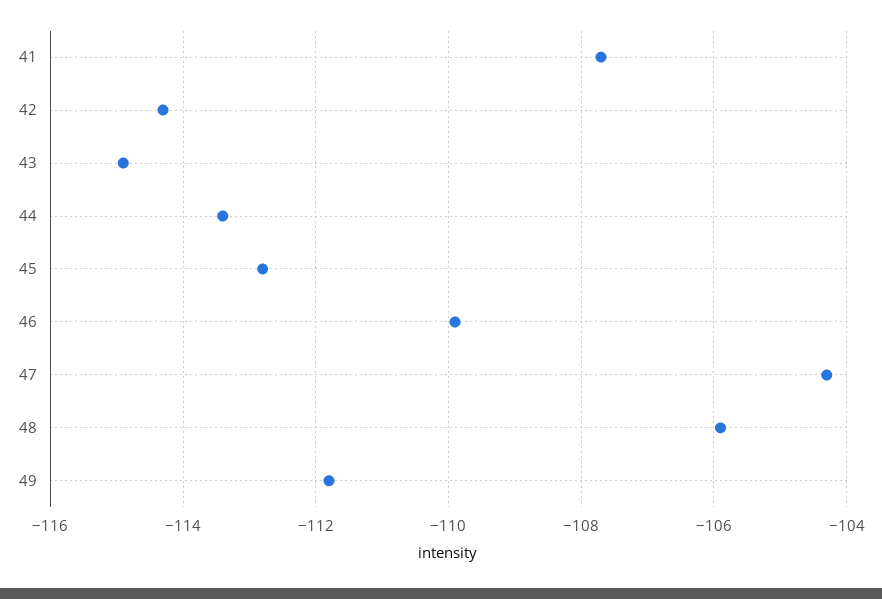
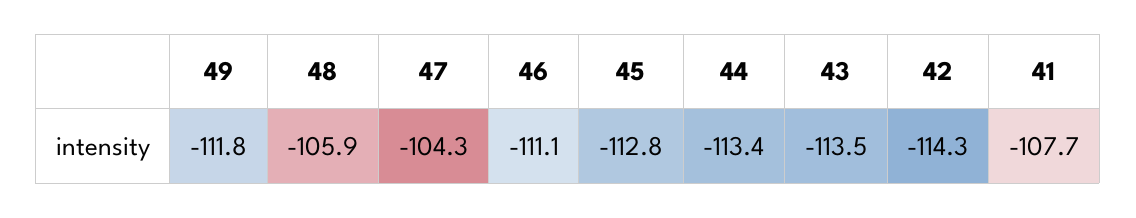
43: -115 -> -113.5
46: -110 -> -111.1

